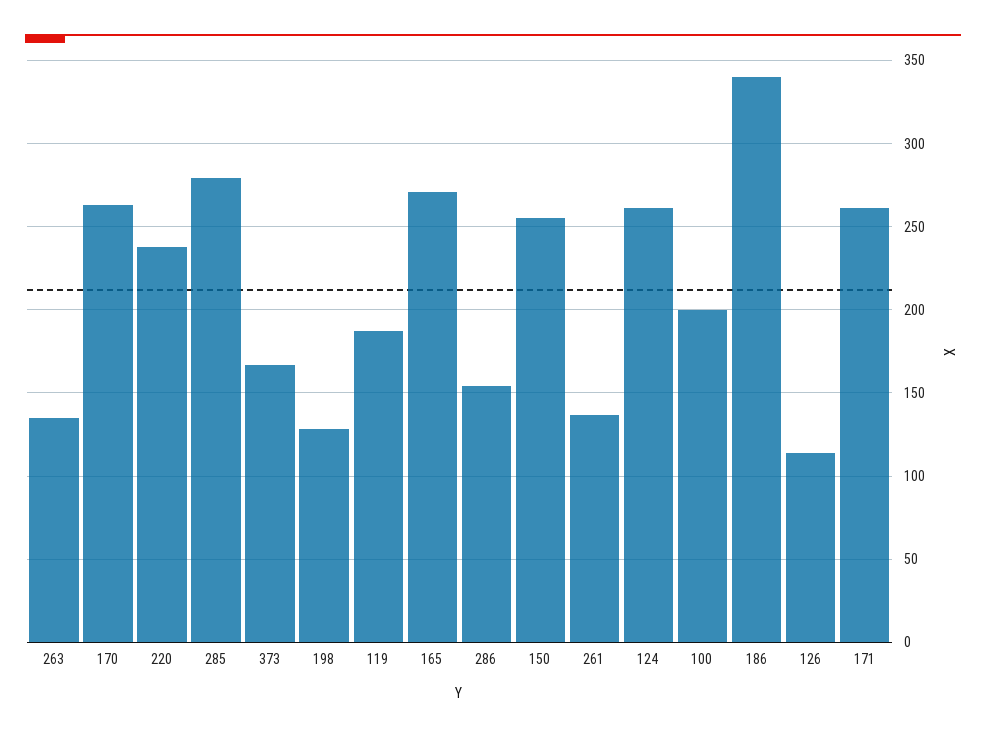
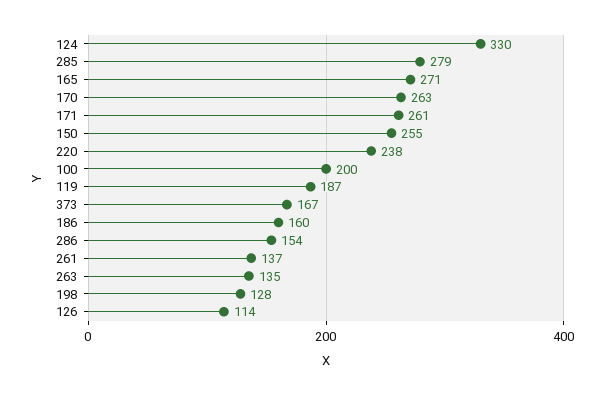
124: 260 -> 330
186: 340 -> 160

